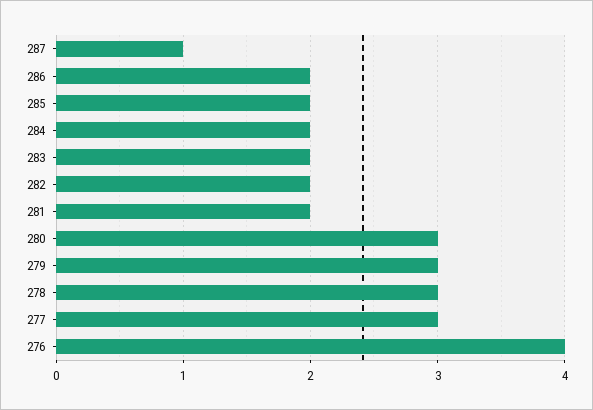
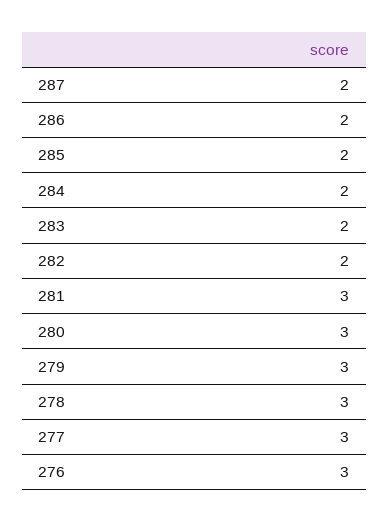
287: 1 -> 2
281: 2 -> 3
276: 4 -> 3

